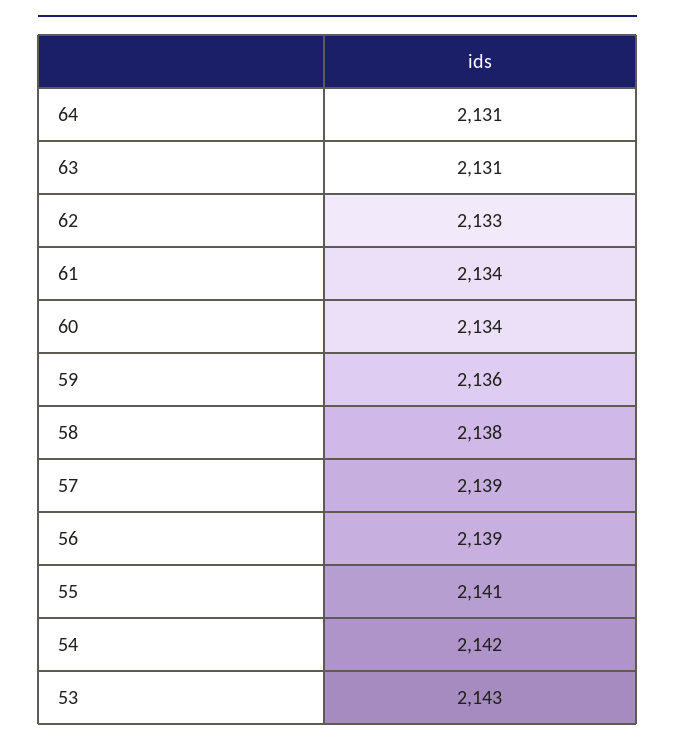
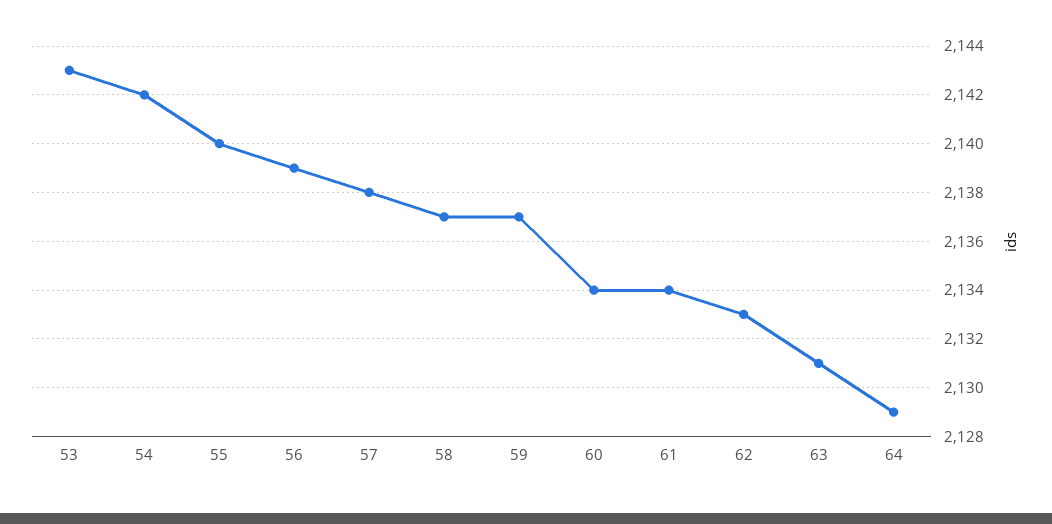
64: 2131 -> 2129
59: 2136 -> 2137
58: 2138 -> 2137
57: 2139 -> 2138
55: 2141 -> 2140

